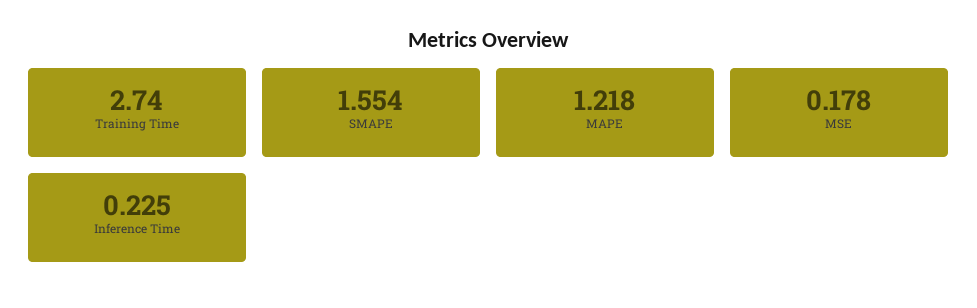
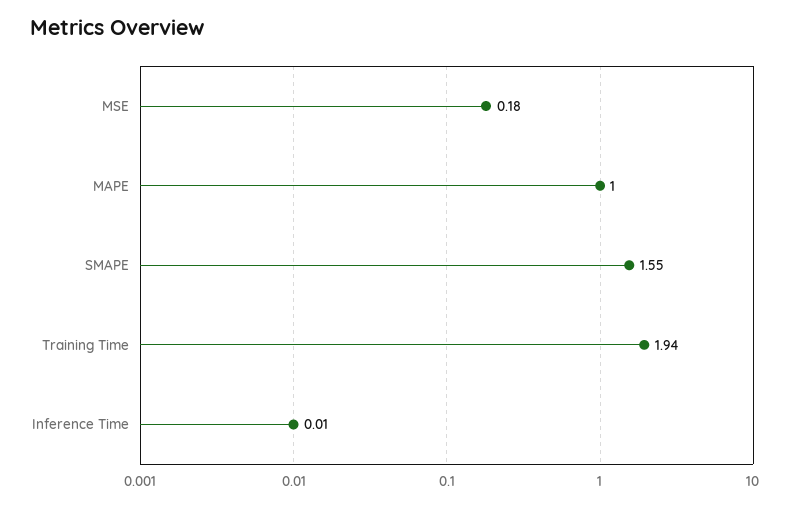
Training Time: 2.74 -> 1.94
MAPE: 1.218 -> 1
Inference Time: 0.225 -> 0.01

